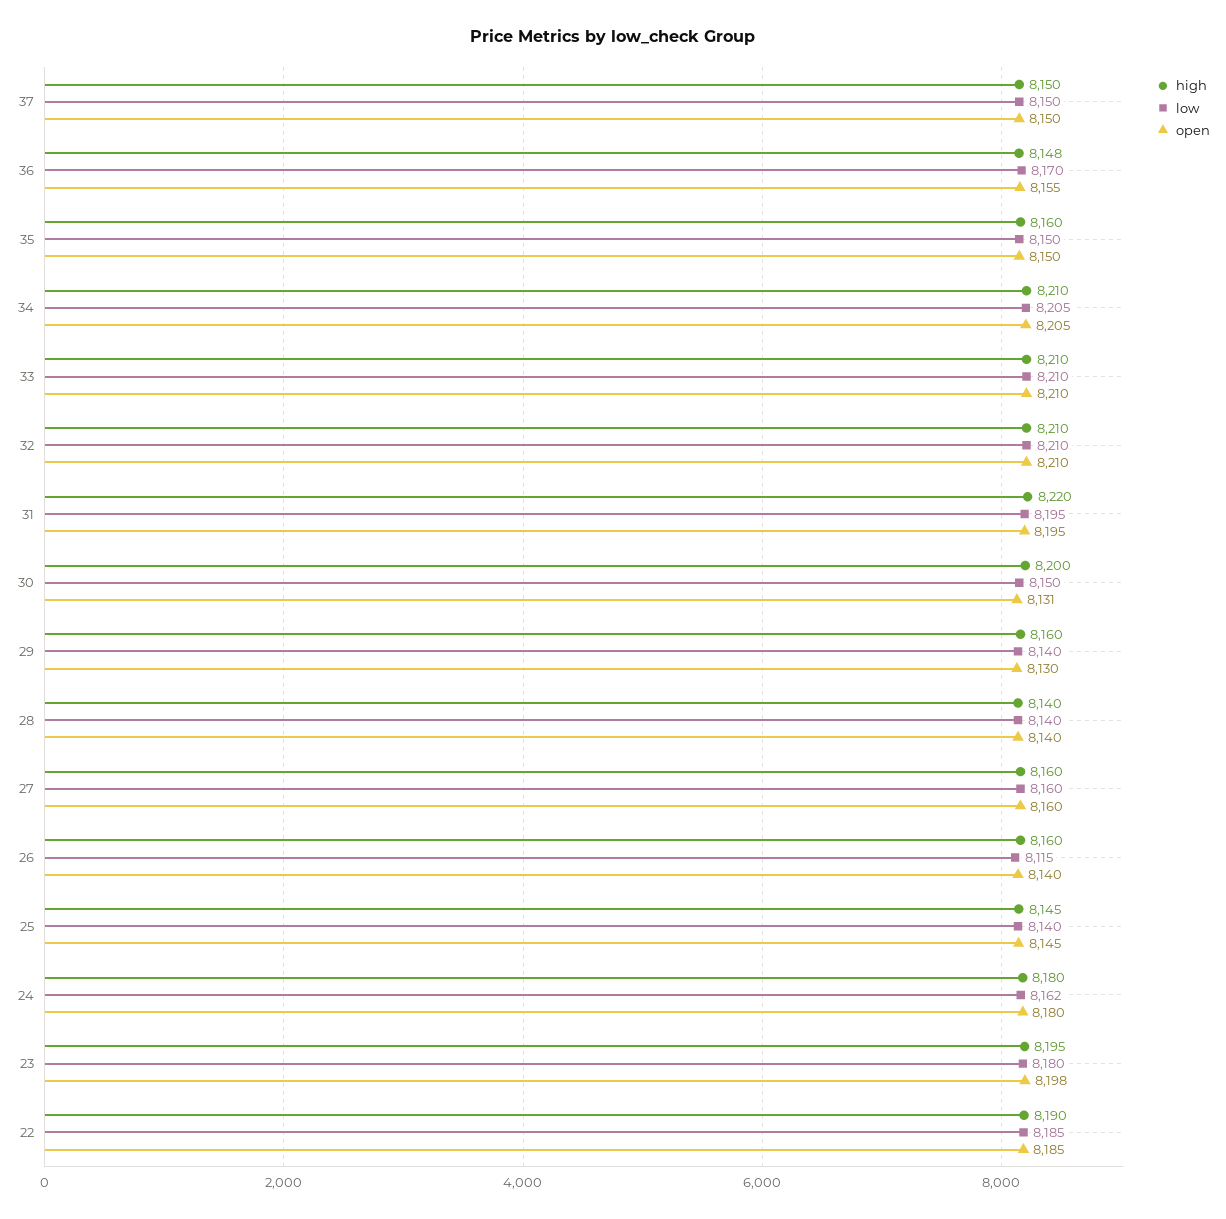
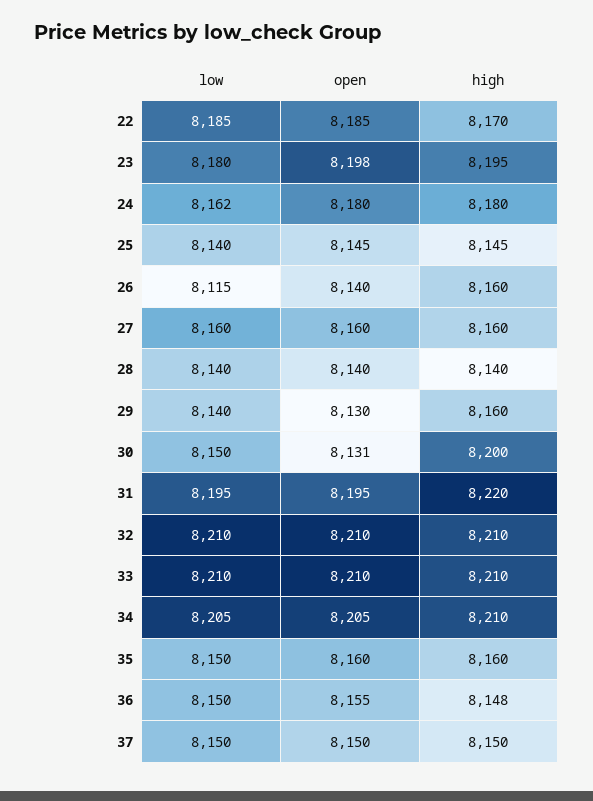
low, 36: 8170 -> 8150
open, 35: 8150 -> 8160
high, 22: 8190 -> 8170

